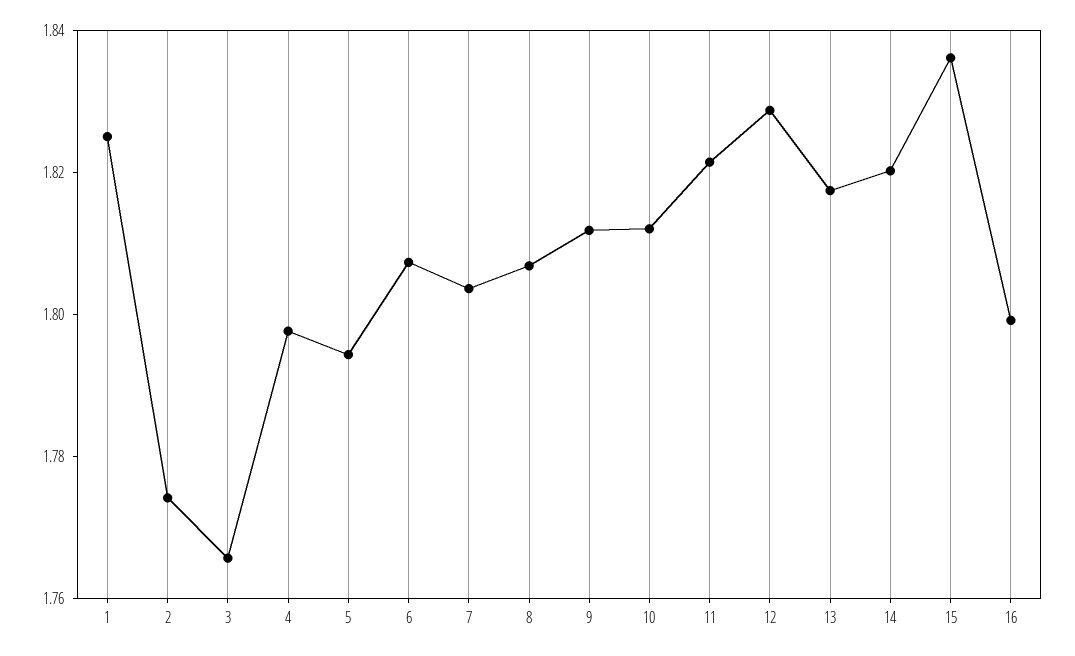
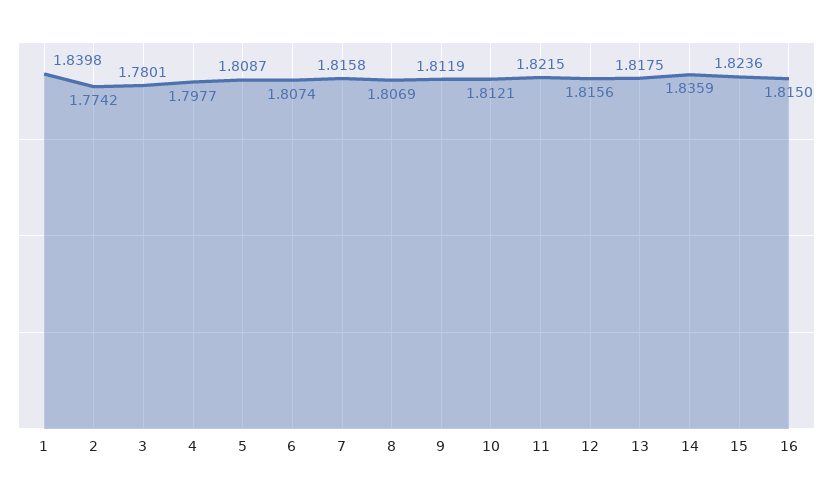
1: 1.825 -> 1.8398
3: 1.765 -> 1.7801
5: 1.795 -> 1.8087
7: 1.805 -> 1.8158
12: 1.83 -> 1.8156
14: 1.82 -> 1.8359
15: 1.835 -> 1.8236
16: 1.8 -> 1.815

